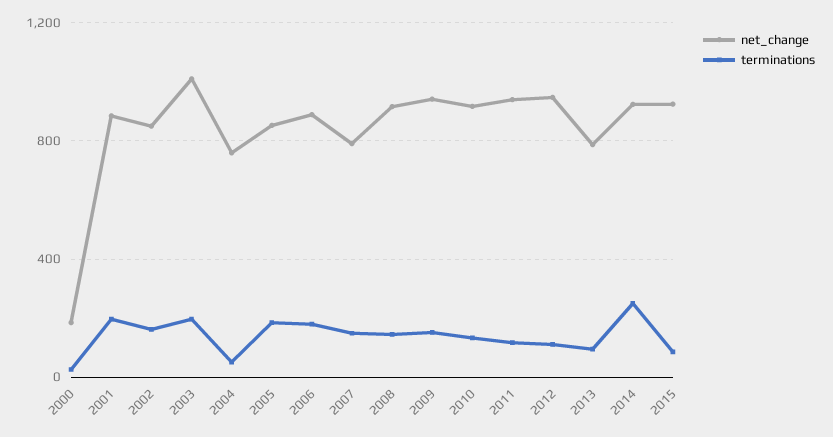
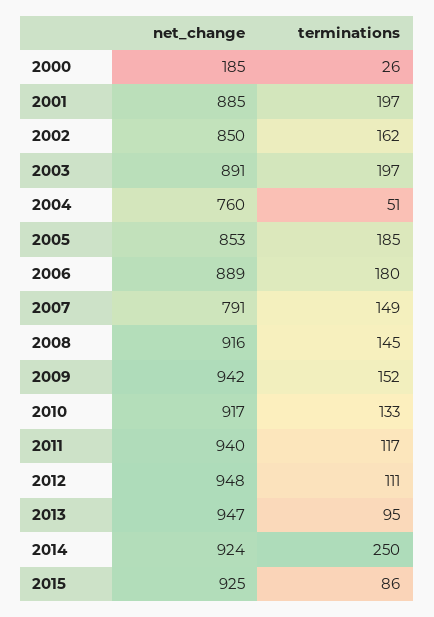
net_change, 2003: 1000 -> 891
net_change, 2013: 800 -> 947

